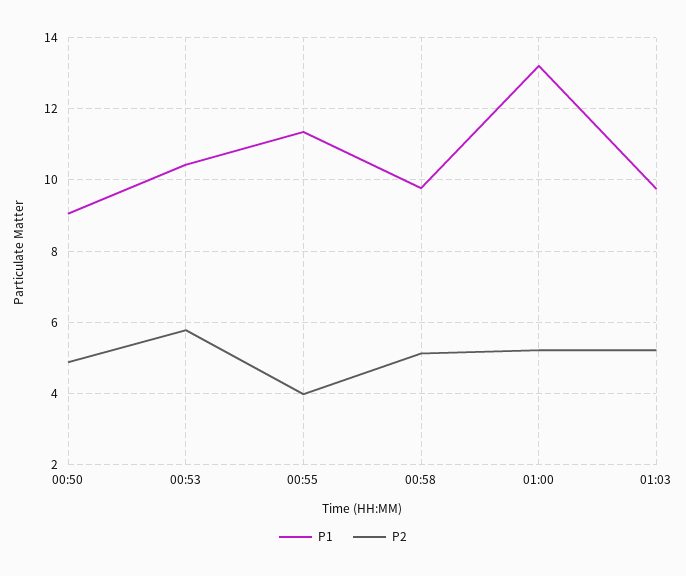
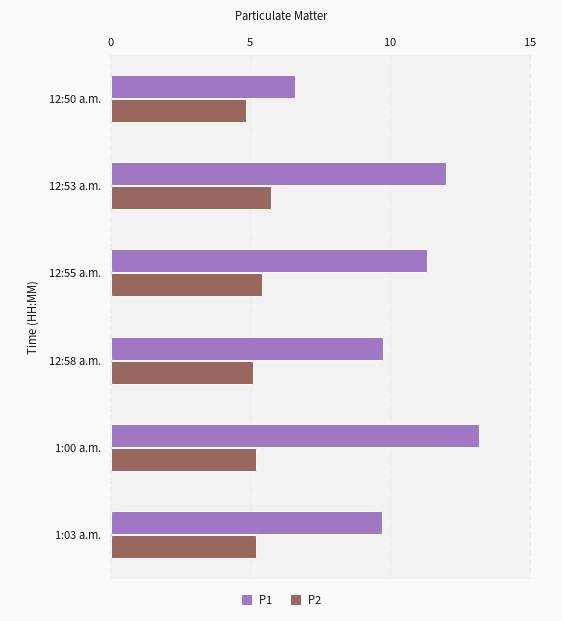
P1, 00:50: 9 -> 6.5
P1, 00:53: 10.4 -> 12
P2, 00:55: 4 -> 5.5

